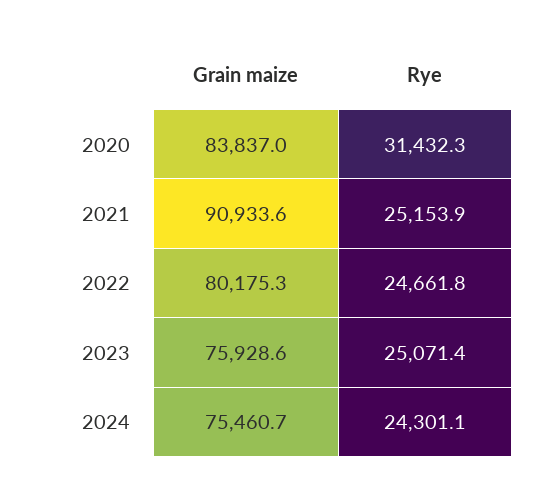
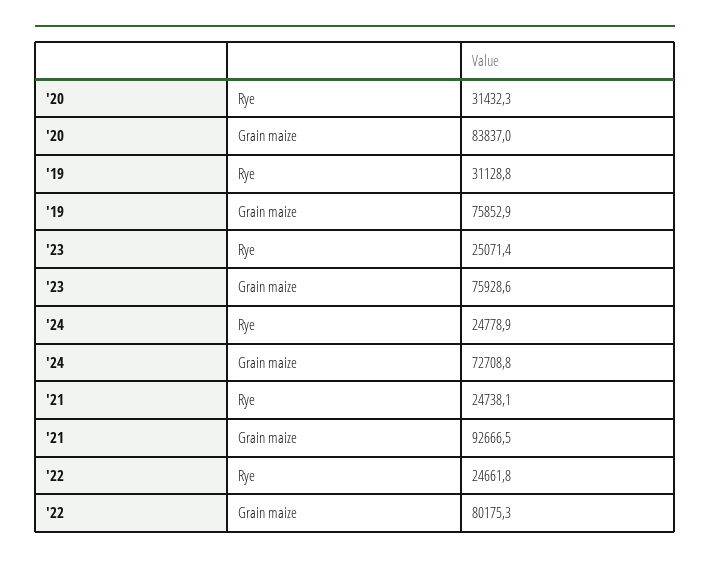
Grain maize, 2021: 90933.6 -> 92666.5
Rye, 2021: 25153.9 -> 24738.1
Grain maize, 2024: 75460.7 -> 72708.8
Rye, 2024: 24301.1 -> 24778.9
Rye, '19: none -> 31128.8
Grain maize, '19: none -> 75852.9

